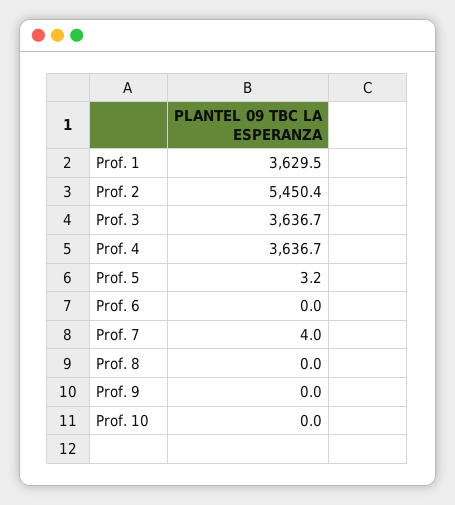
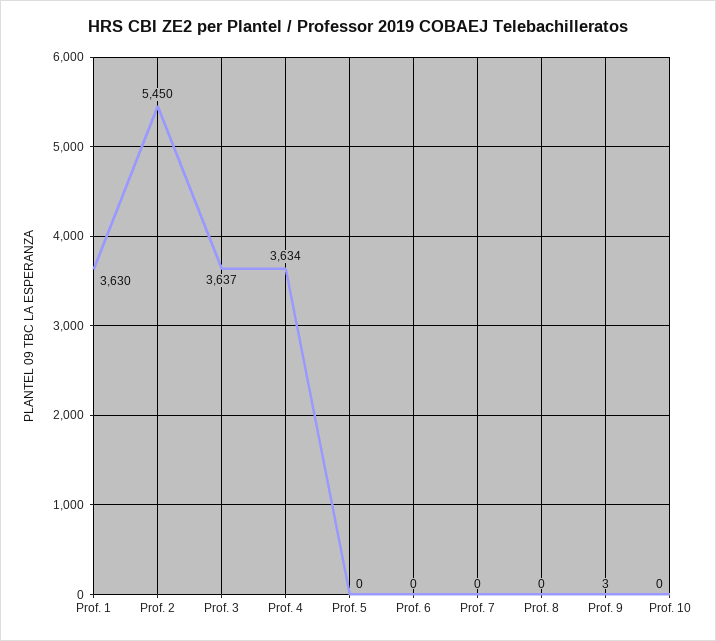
Prof. 4: 3636.7 -> 3634
Prof. 5: 3.2 -> 0
Prof. 7: 4 -> 0
Prof. 9: 0 -> 3

